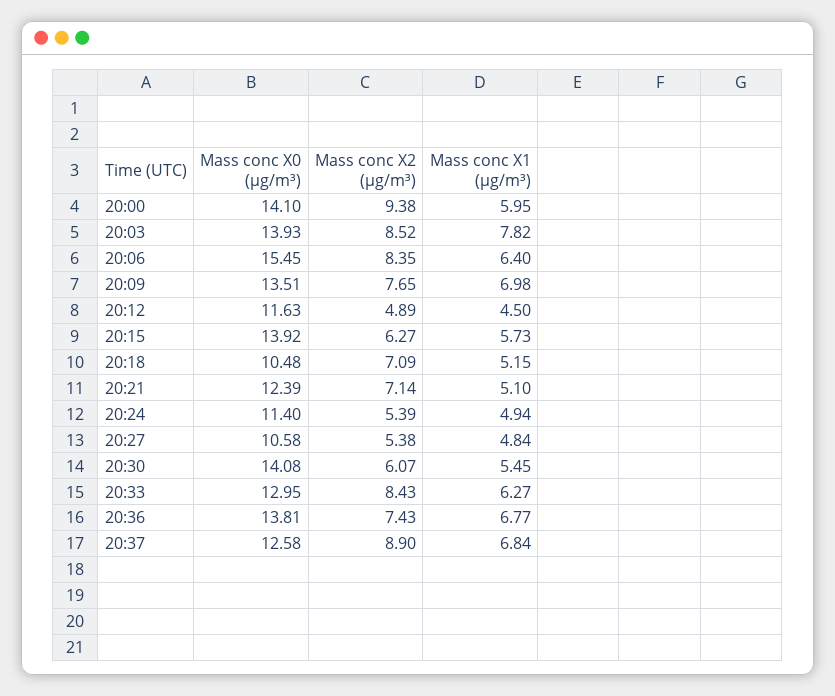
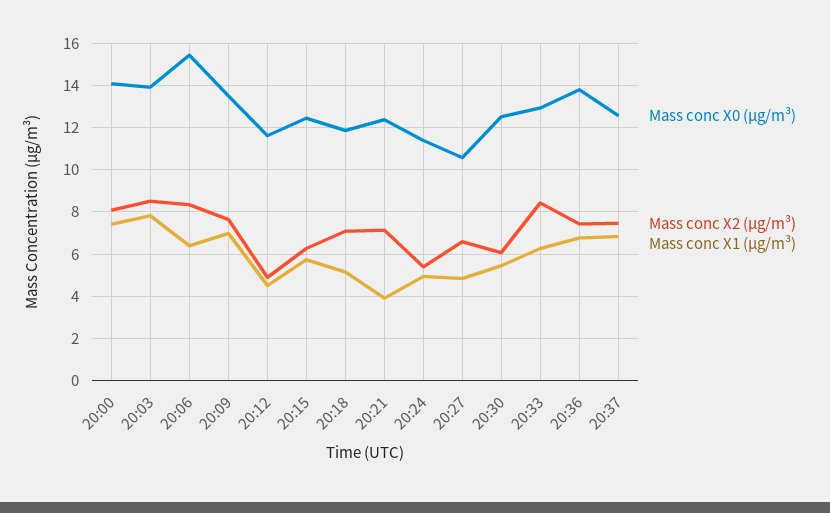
Mass conc X2 (μg/m³), 20:00: 9.38 -> 8
Mass conc X1 (μg/m³), 20:00: 5.95 -> 7.5
Mass conc X0 (μg/m³), 20:15: 13.92 -> 12.5
Mass conc X0 (μg/m³), 20:18: 10.48 -> 12
Mass conc X1 (μg/m³), 20:21: 5.1 -> 4
Mass conc X2 (μg/m³), 20:27: 5.38 -> 6.5
Mass conc X0 (μg/m³), 20:30: 14.08 -> 12.5
Mass conc X2 (μg/m³), 20:37: 8.9 -> 7.5

